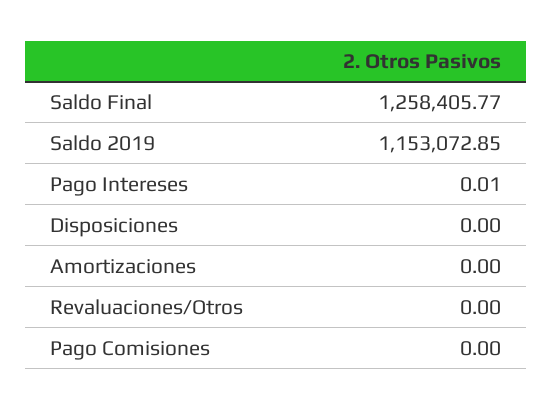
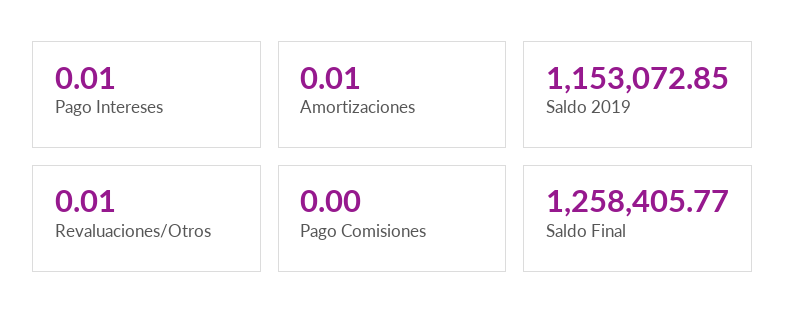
Disposiciones: 0 -> none
Amortizaciones: 0 -> 0.01
Revaluaciones/Otros: 0 -> 0.01

